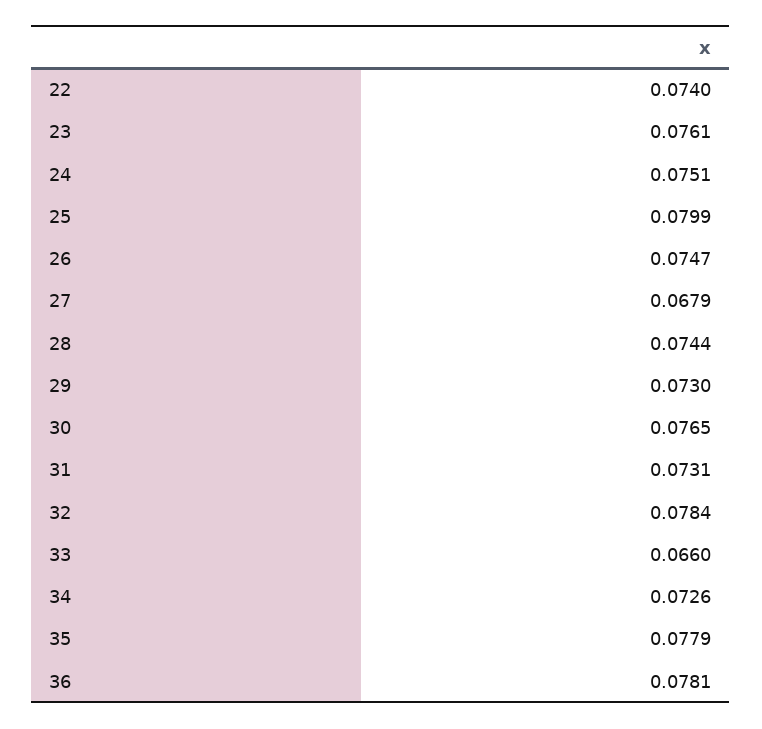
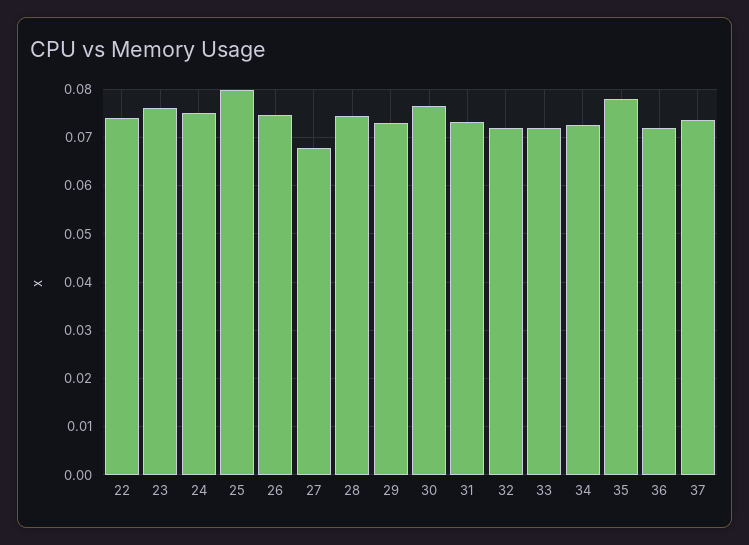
32: 0.0784 -> 0.072
33: 0.066 -> 0.072
36: 0.0781 -> 0.072
37: none -> 0.074

